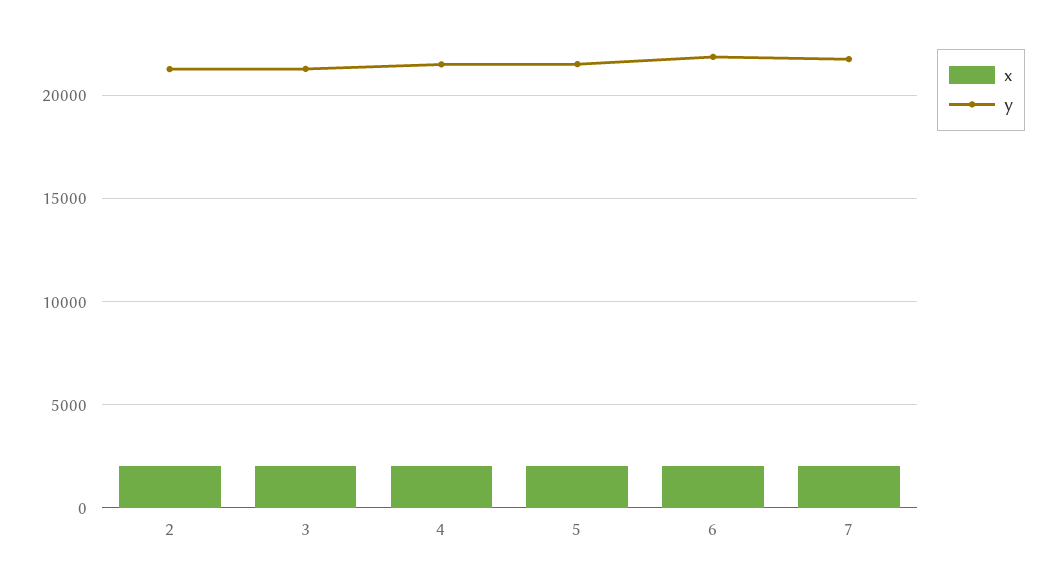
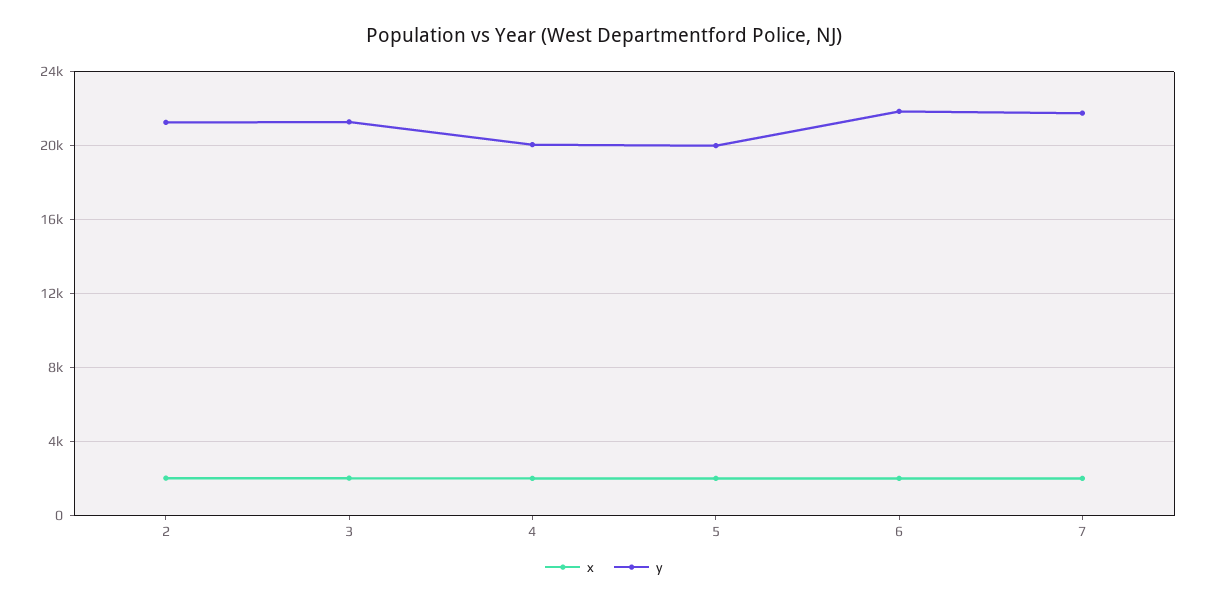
y, 4: 21500 -> 20000
y, 5: 21500 -> 20000

